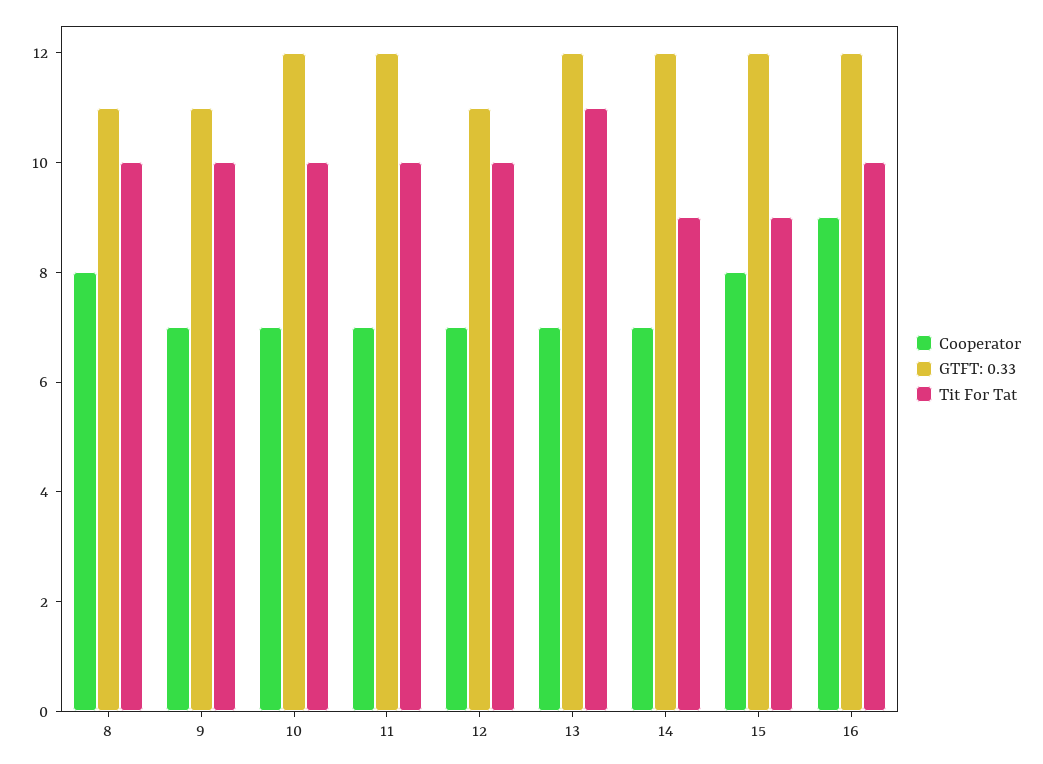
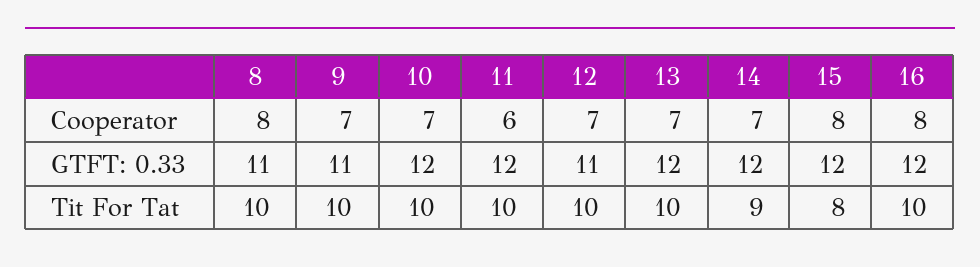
Cooperator, 11: 7 -> 6
Tit For Tat, 13: 11 -> 10
Tit For Tat, 15: 9 -> 8
Cooperator, 16: 9 -> 8

